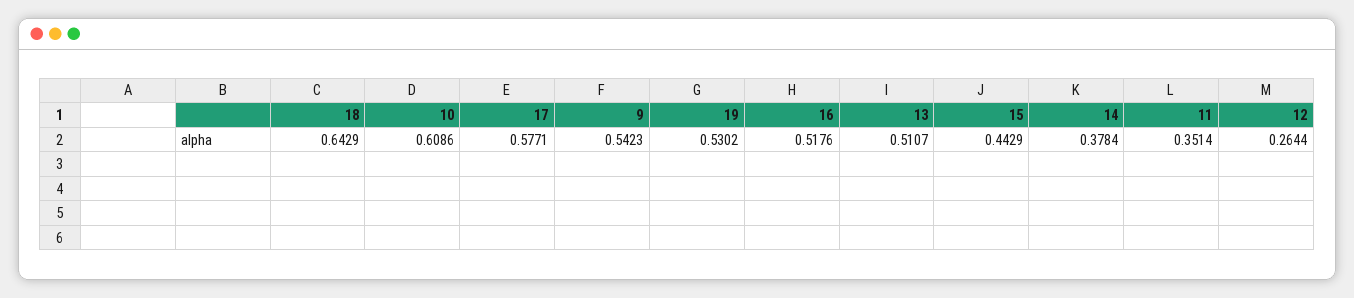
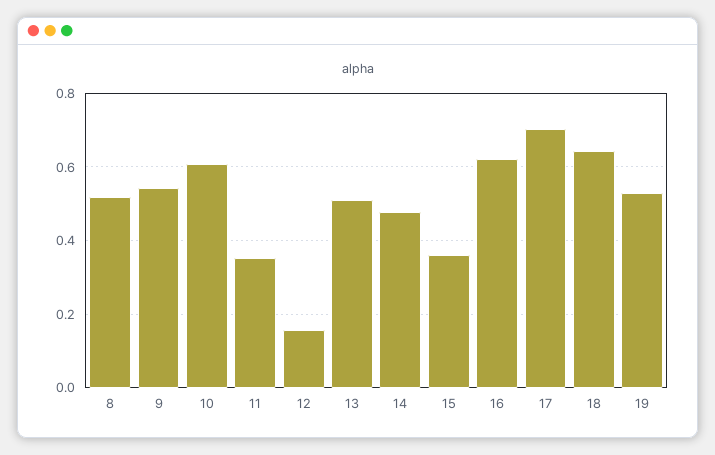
17: 0.5771 -> 0.7
16: 0.5176 -> 0.62
15: 0.4429 -> 0.36
14: 0.3784 -> 0.48
12: 0.2644 -> 0.16
8: none -> 0.52

